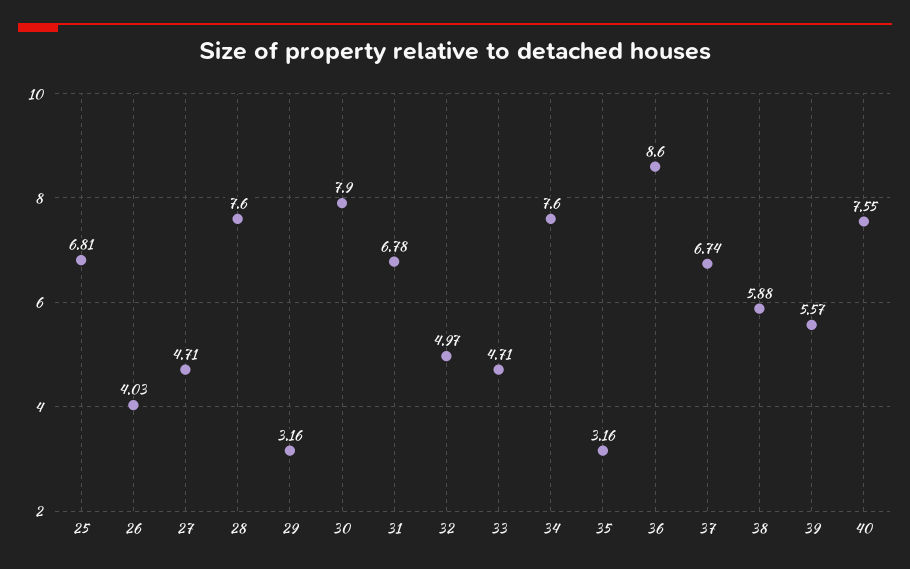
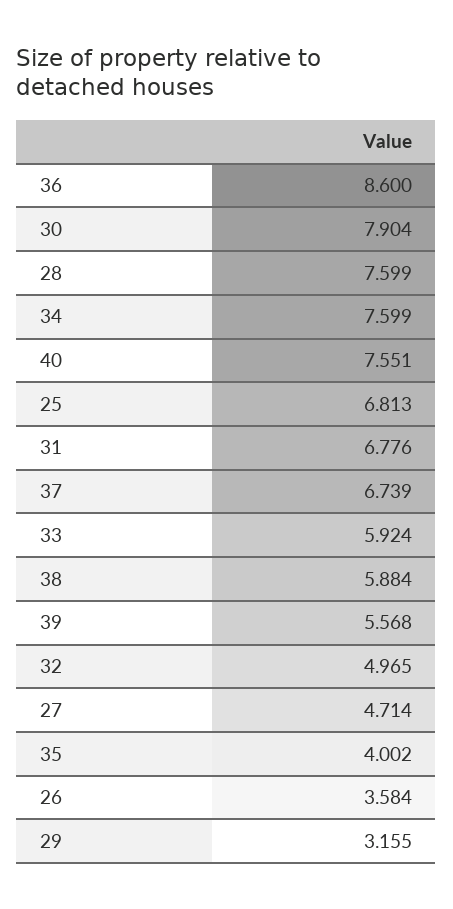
26: 4.03 -> 3.584
33: 4.71 -> 5.924
35: 3.16 -> 4.002

